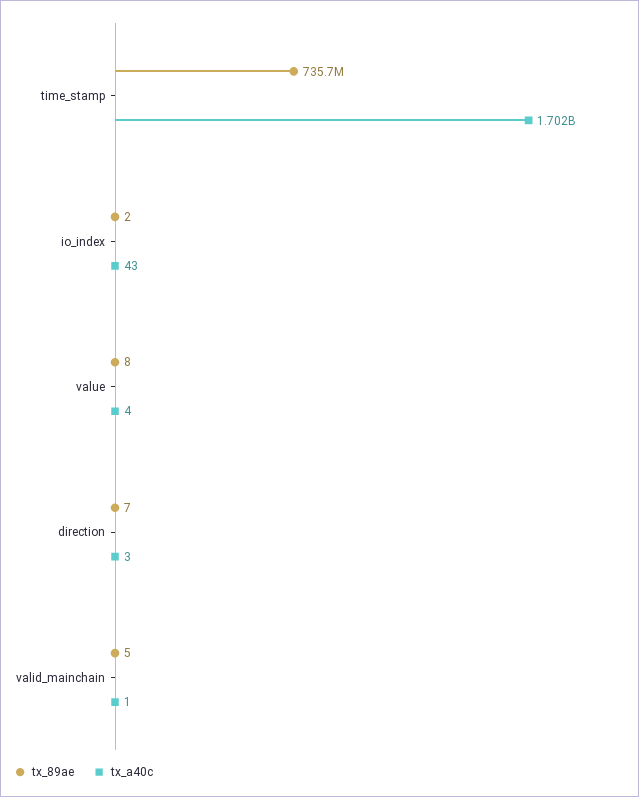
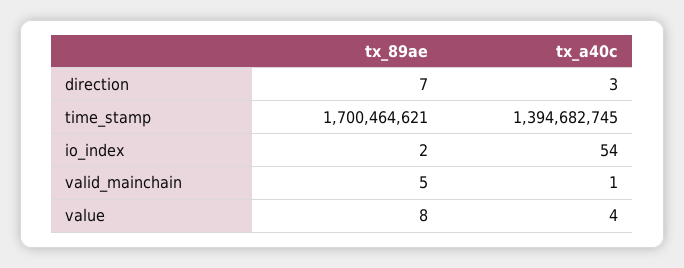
tx_89ae, time_stamp: 735700000 -> 1700464621
tx_a40c, time_stamp: 1702000000 -> 1394682745
tx_a40c, io_index: 43 -> 54

